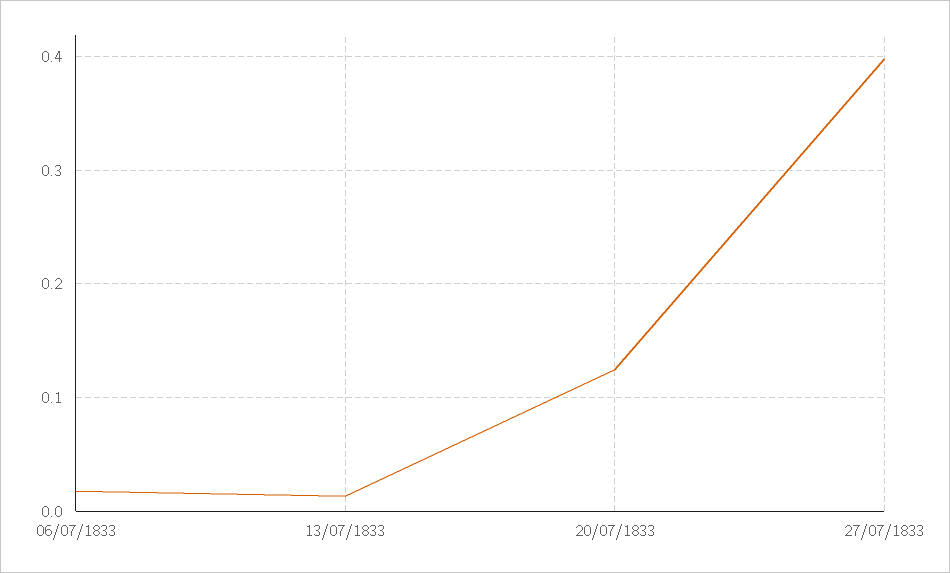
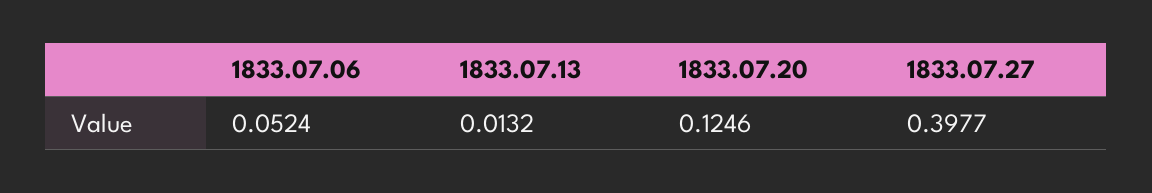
06/07/1833: 0.02 -> 0.0524

